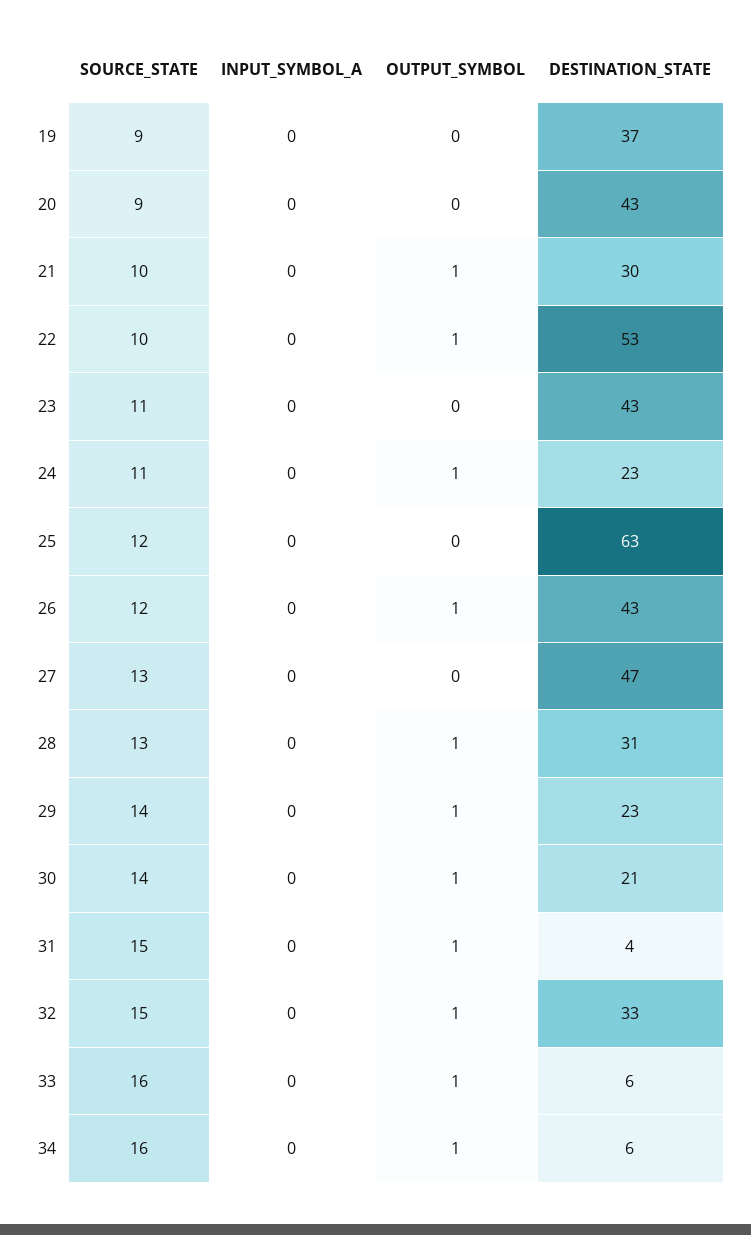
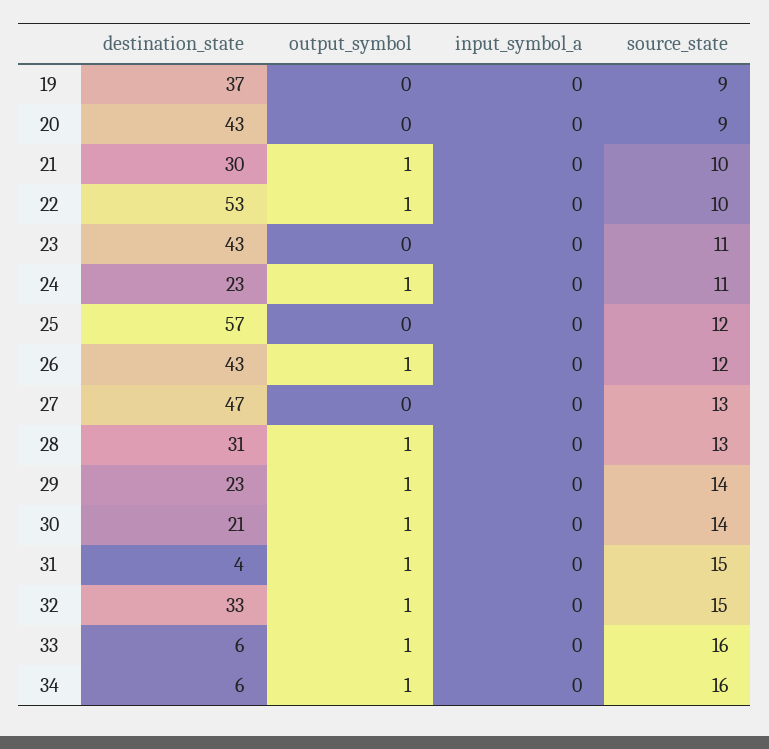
DESTINATION_STATE, 25: 63 -> 57

